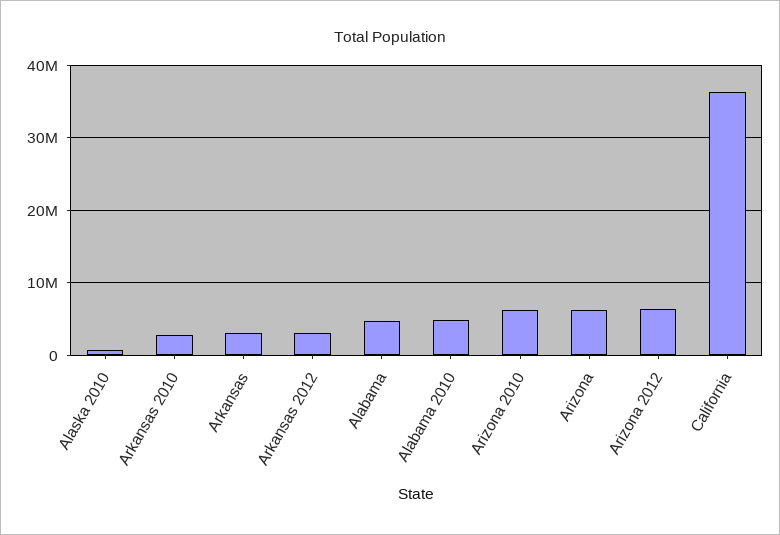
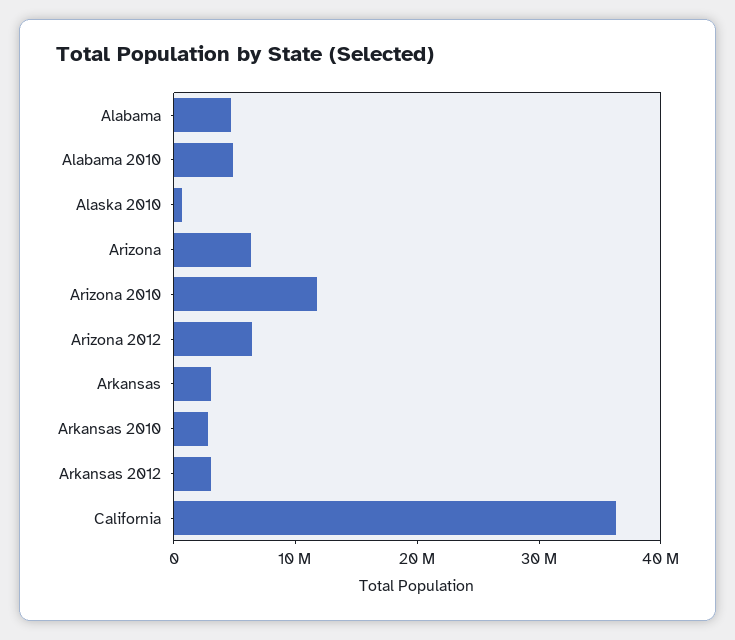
Arizona 2010: 6000000 -> 12000000

